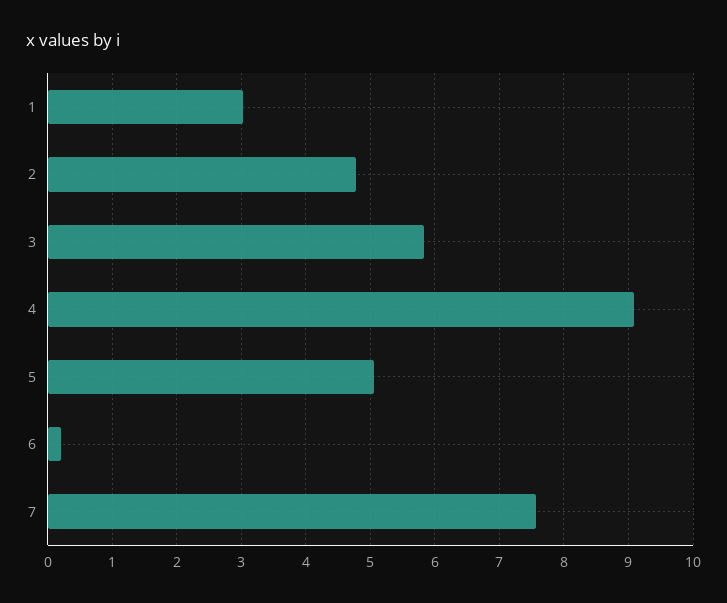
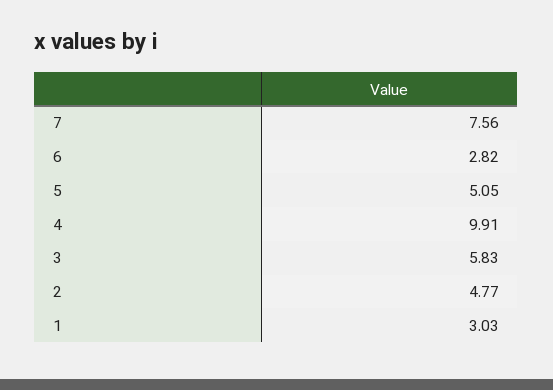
4: 9.1 -> 9.91
6: 0.2 -> 2.82

